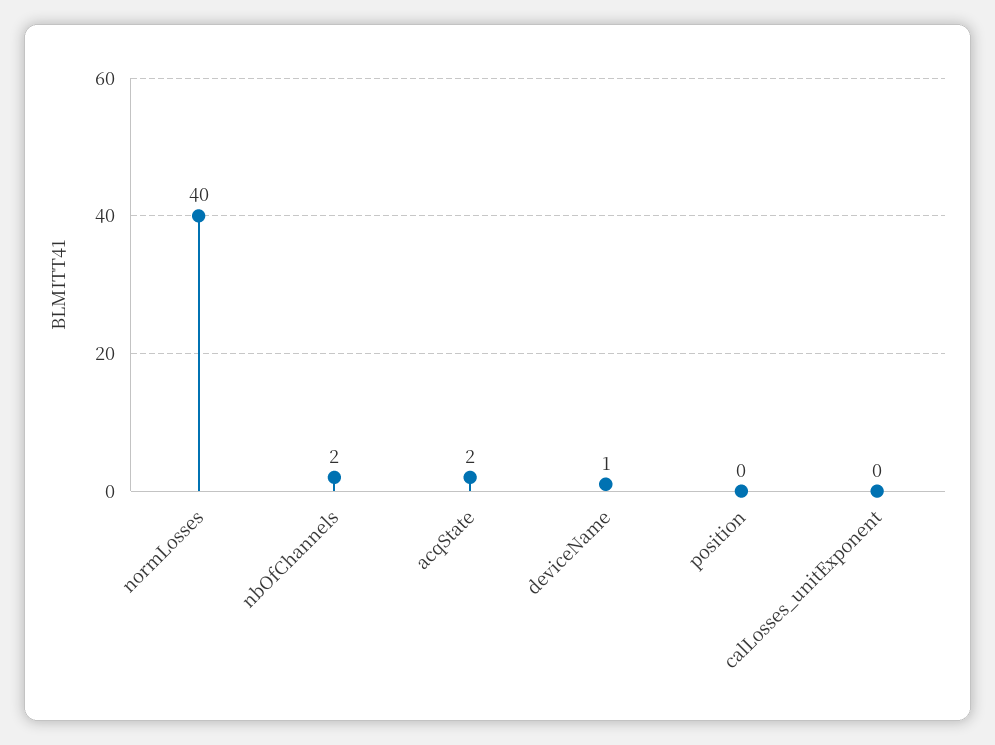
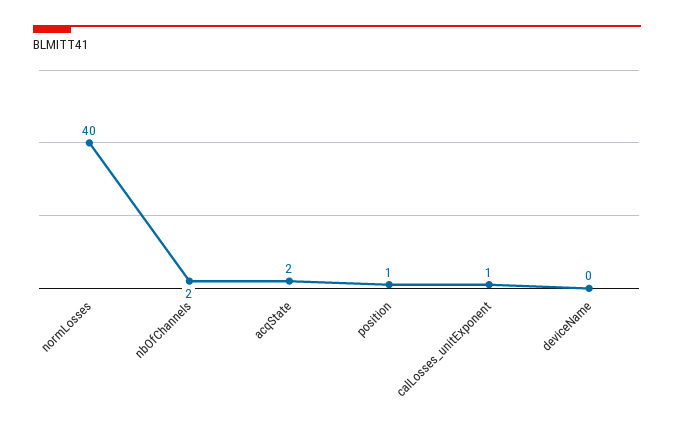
deviceName: 1 -> 0
position: 0 -> 1
calLosses_unitExponent: 0 -> 1

